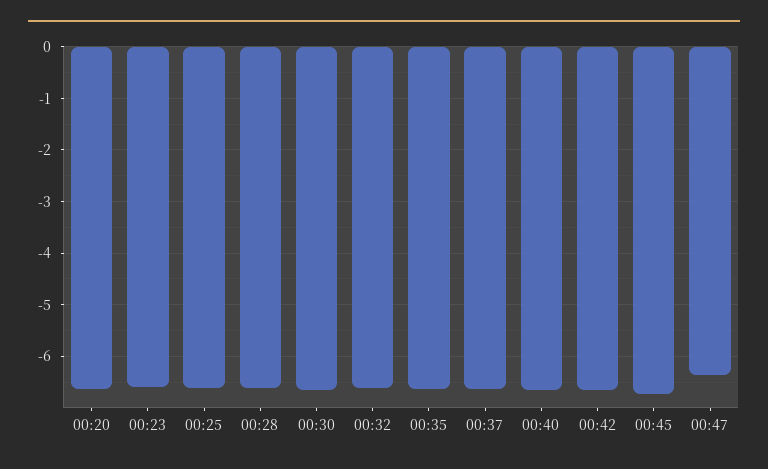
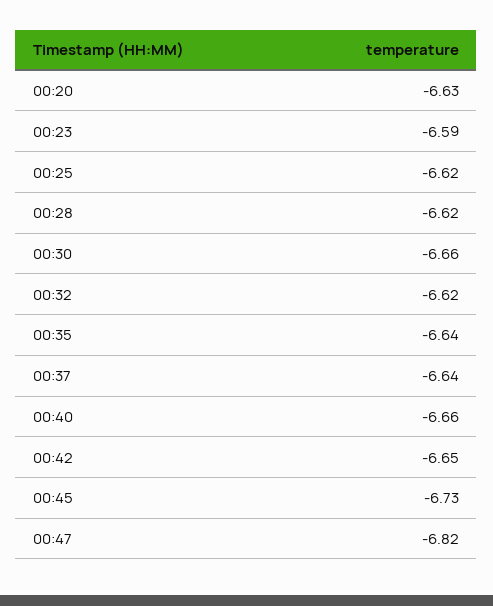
00:47: -6.4 -> -6.82

